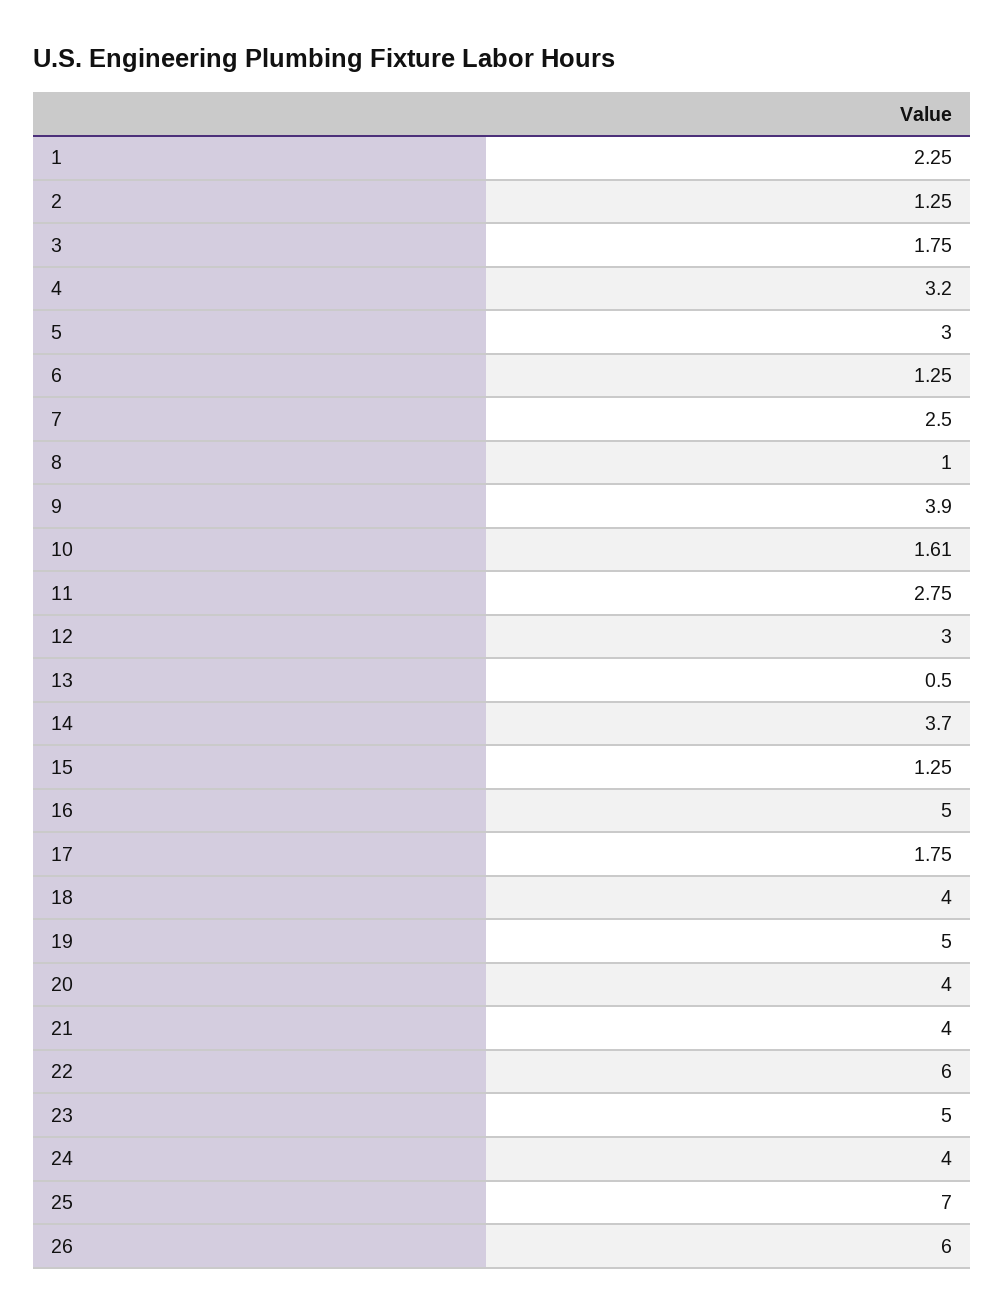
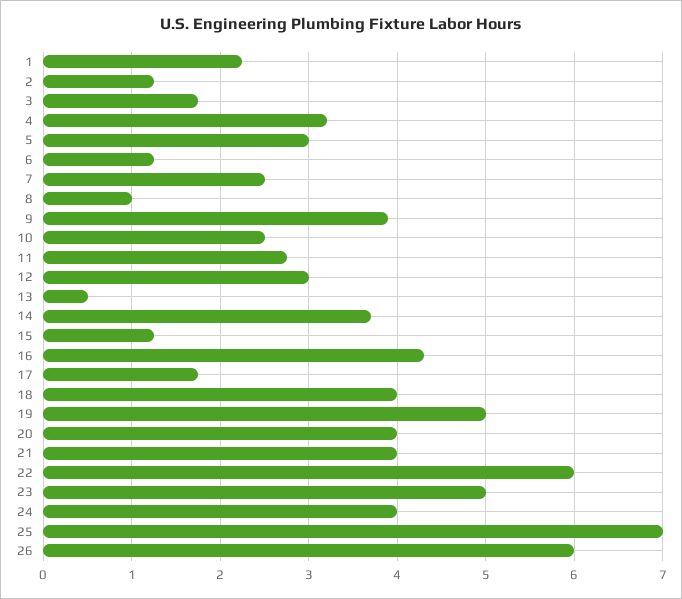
10: 1.61 -> 2.5
16: 5 -> 4.3

